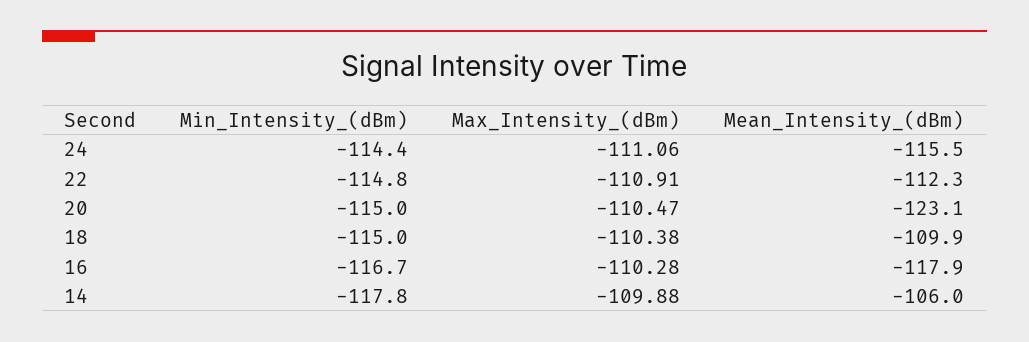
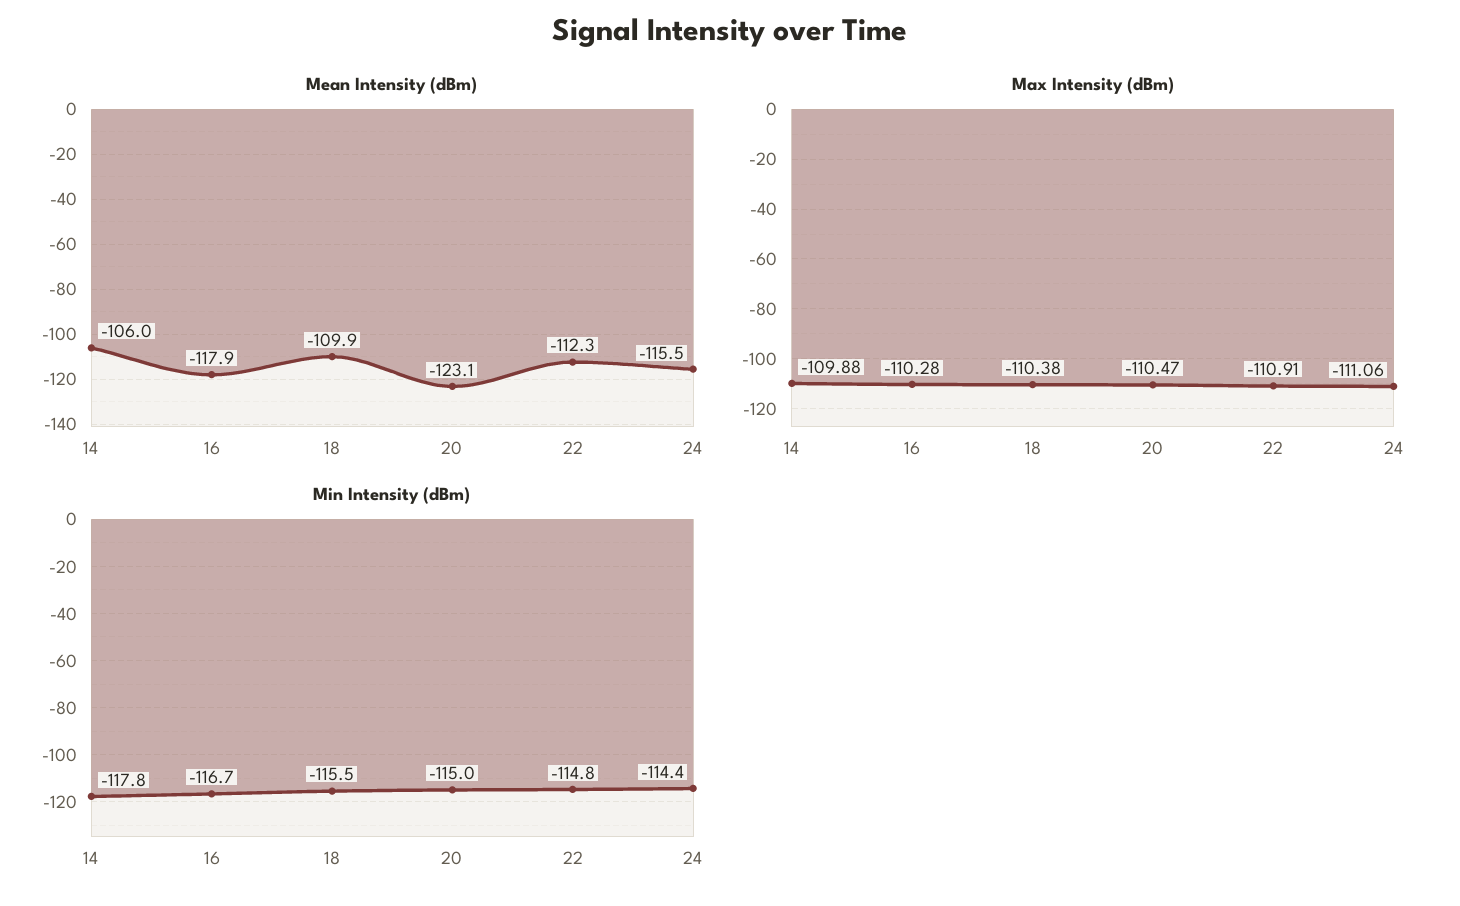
Min_Intensity_(dBm), 18: -115 -> -115.5

